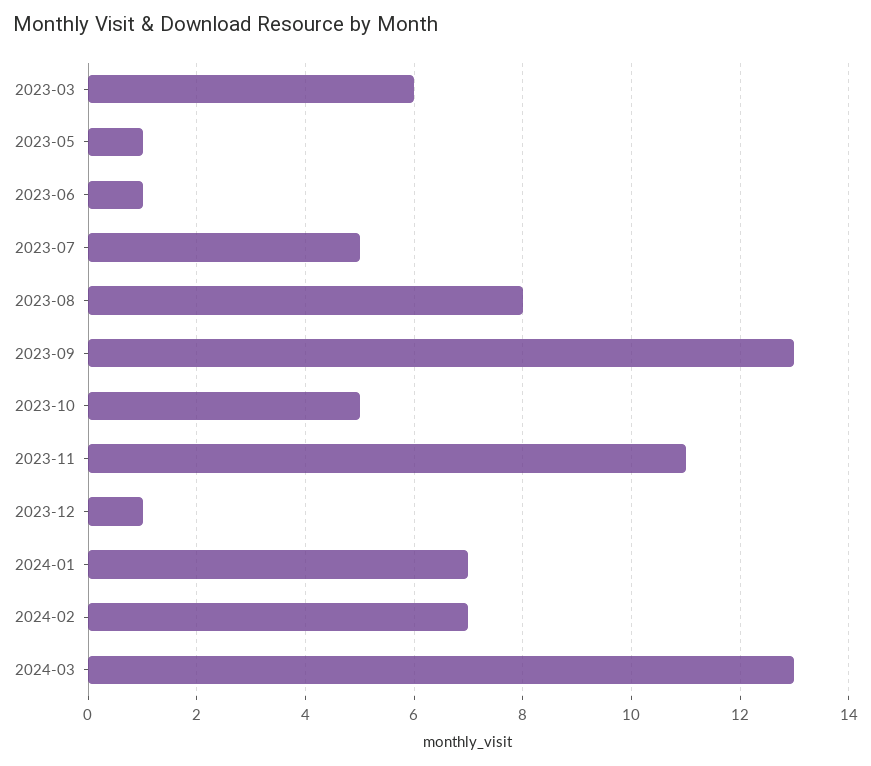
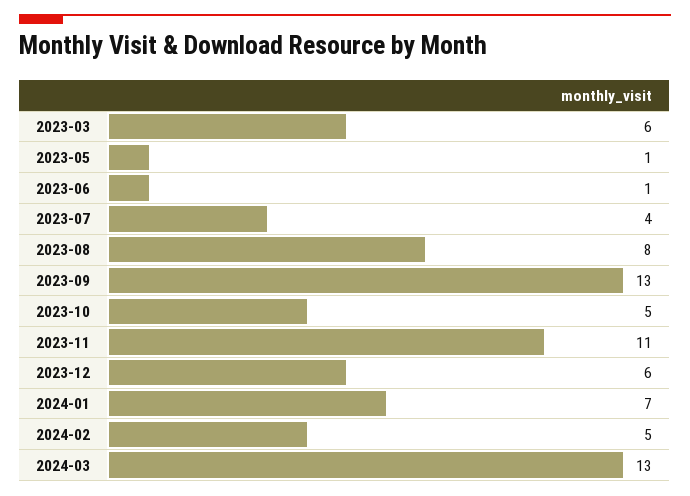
2023-07: 5 -> 4
2023-12: 1 -> 6
2024-02: 7 -> 5

